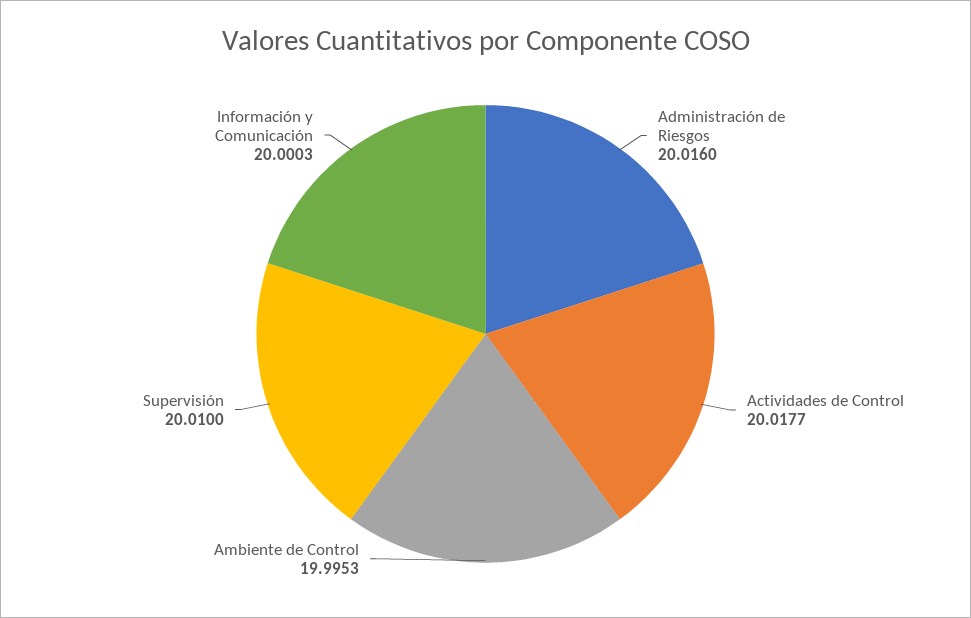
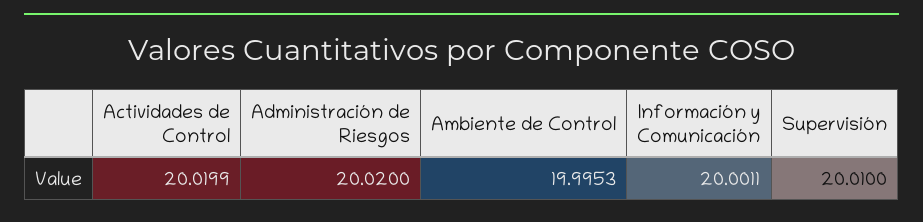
Administración de Riesgos: 20.016 -> 20.02
Actividades de Control: 20.0177 -> 20.0199
Información y Comunicación: 20.0003 -> 20.0011

